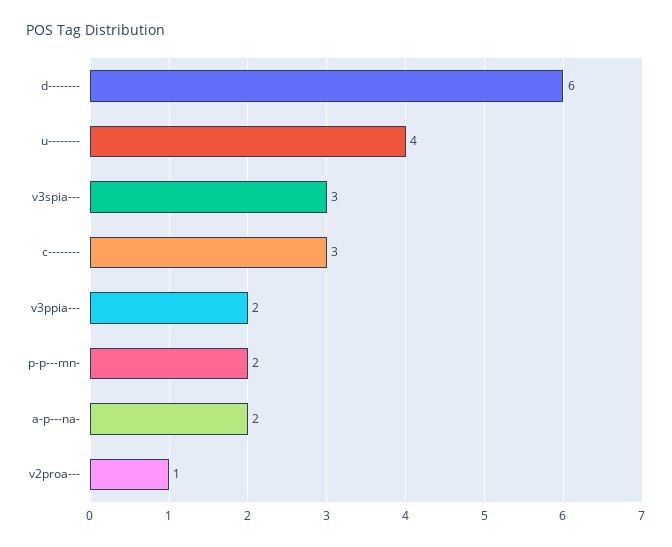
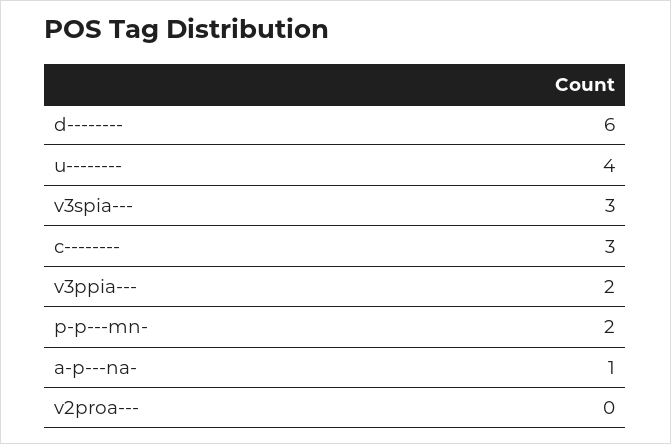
a-p---na-: 2 -> 1
v2proa---: 1 -> 0

